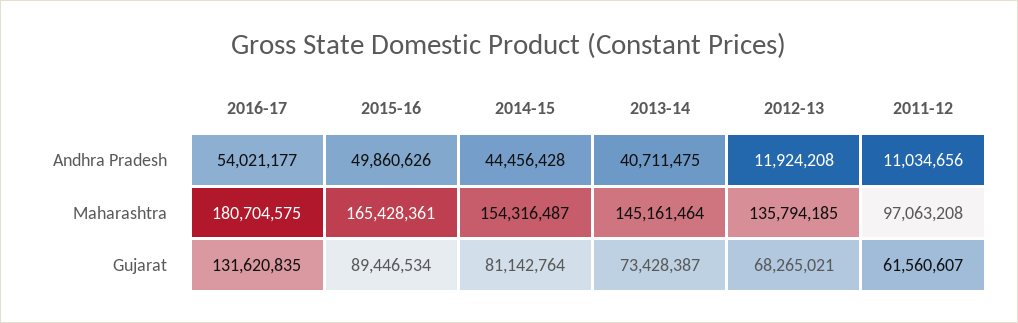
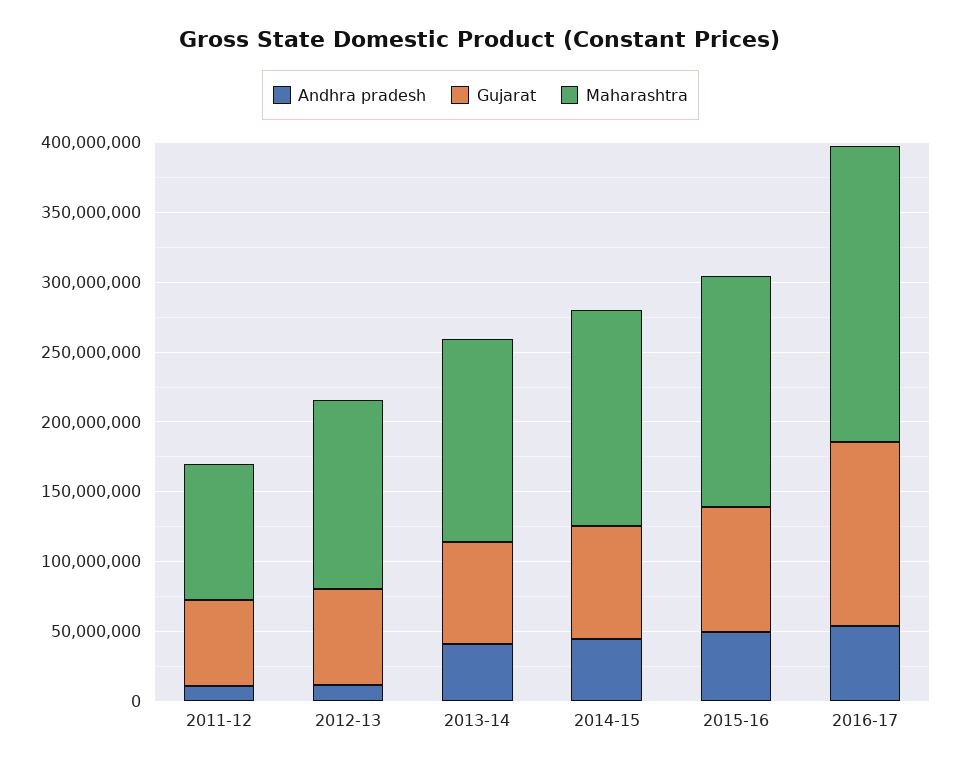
Maharashtra, 2016-17: 180704575 -> 210000000

